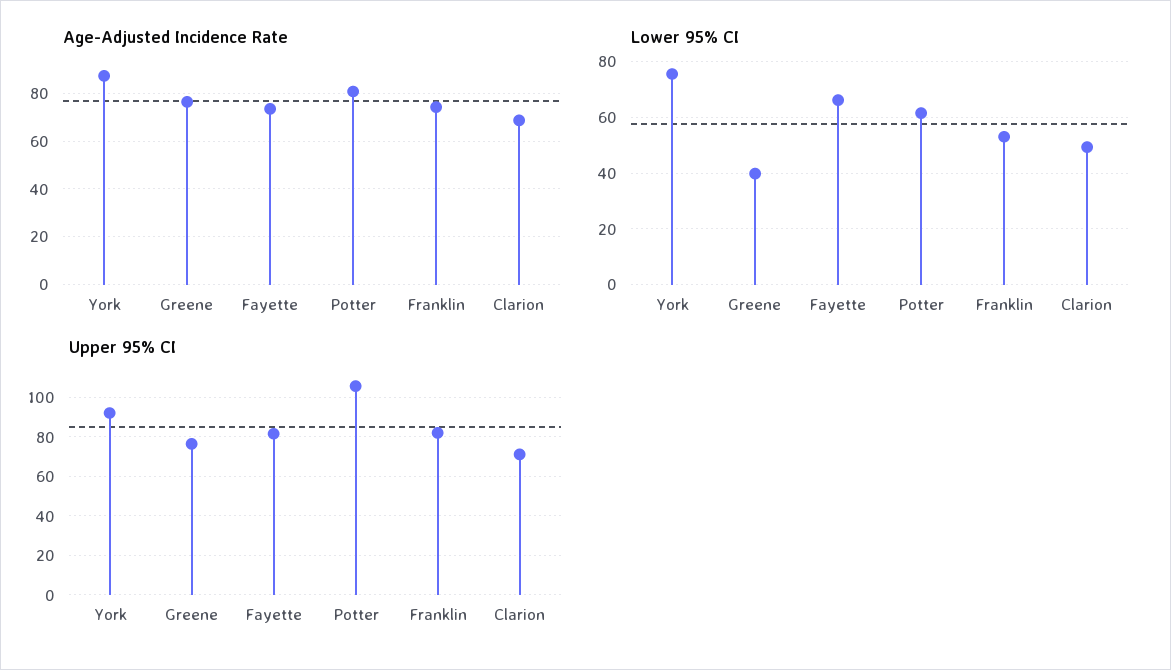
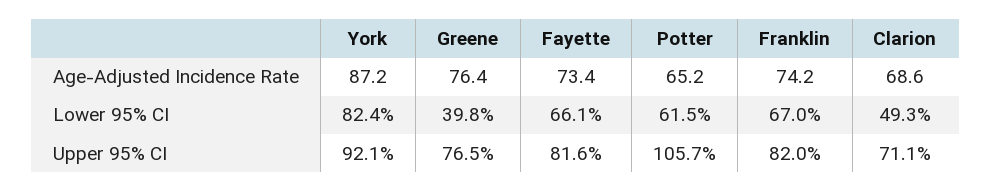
Age-Adjusted Incidence Rate, Potter: 80 -> 65.2
Lower 95% CI, York: 75 -> 82.4
Lower 95% CI, Franklin: 52.5 -> 67

